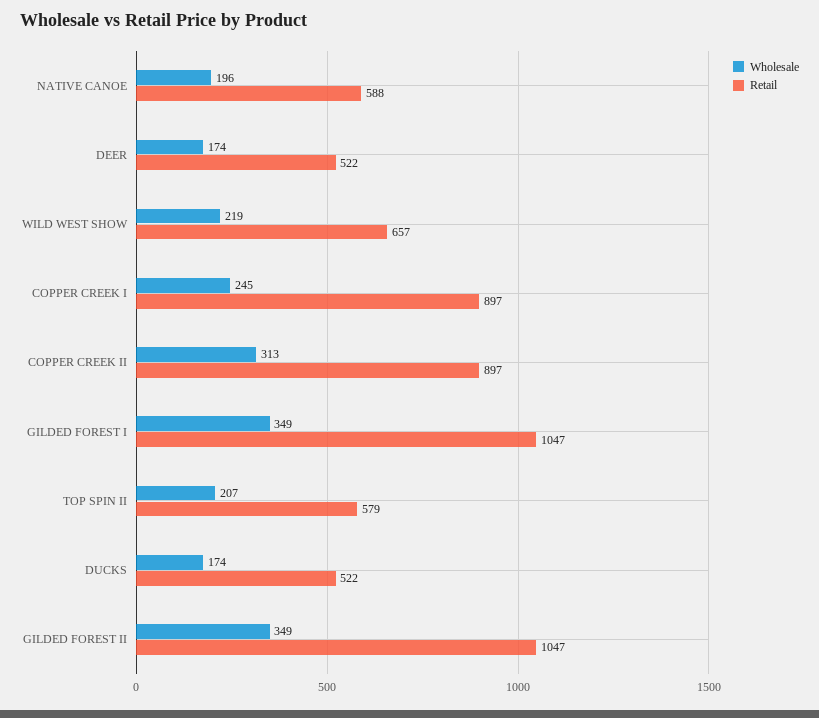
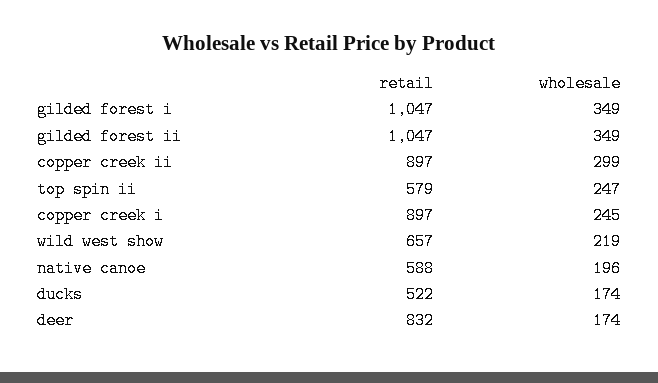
Retail, DEER: 522 -> 832
Wholesale, COPPER CREEK II: 313 -> 299
Wholesale, TOP SPIN II: 207 -> 247

